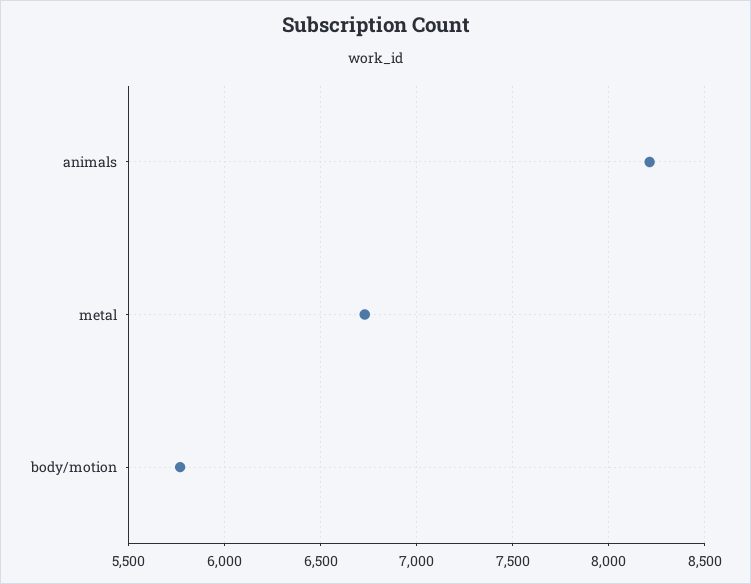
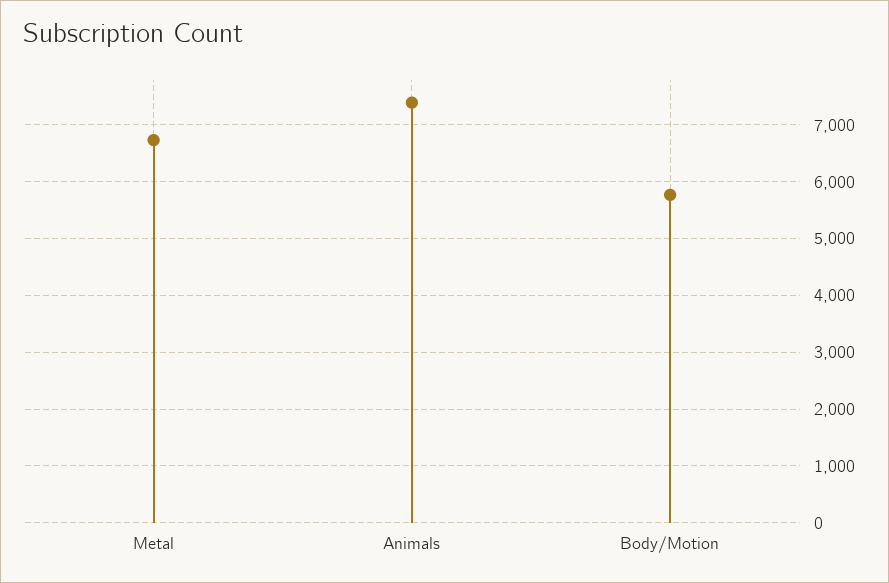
animals: 8200 -> 7400

